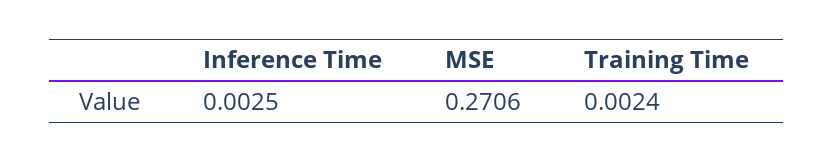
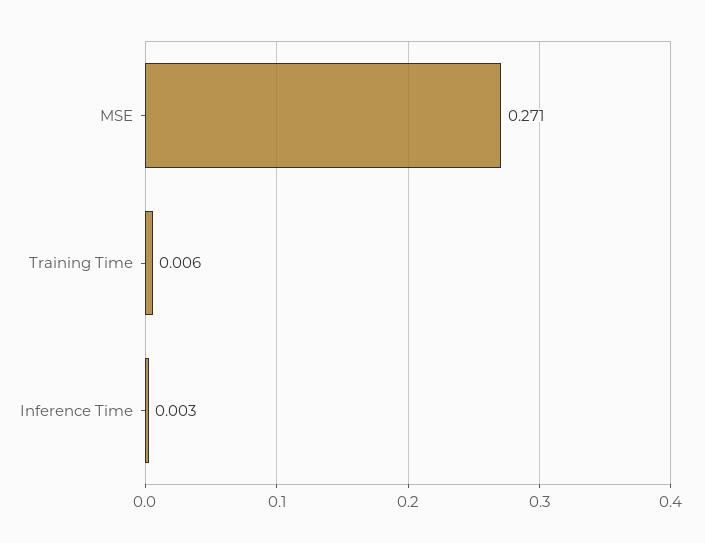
Training Time: 0.0024 -> 0.006

